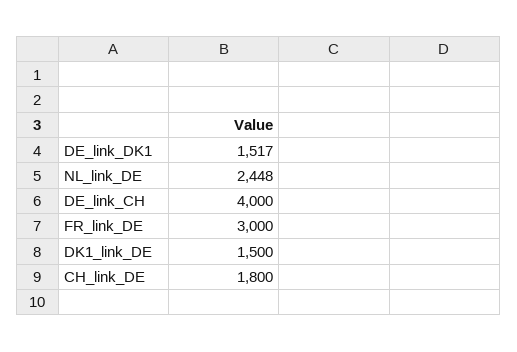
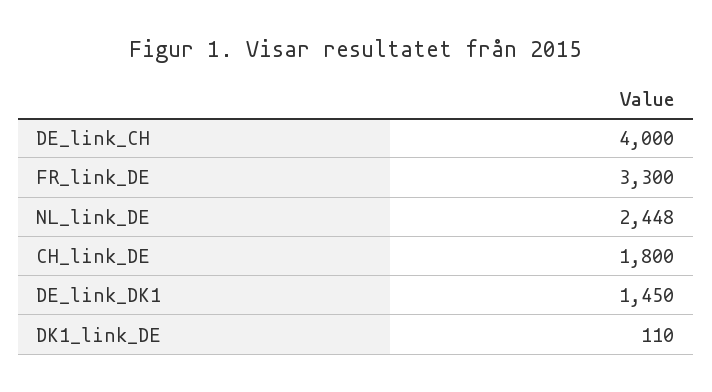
DE_link_DK1: 1517 -> 1450
FR_link_DE: 3000 -> 3300
DK1_link_DE: 1500 -> 110

